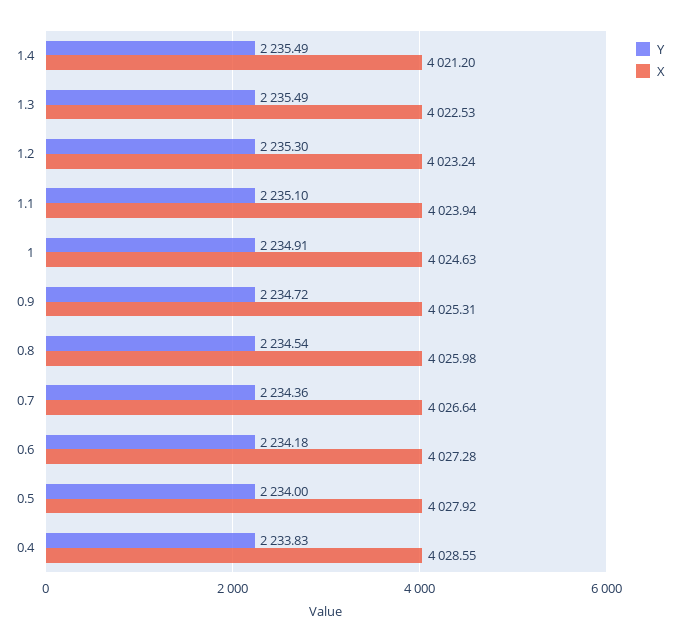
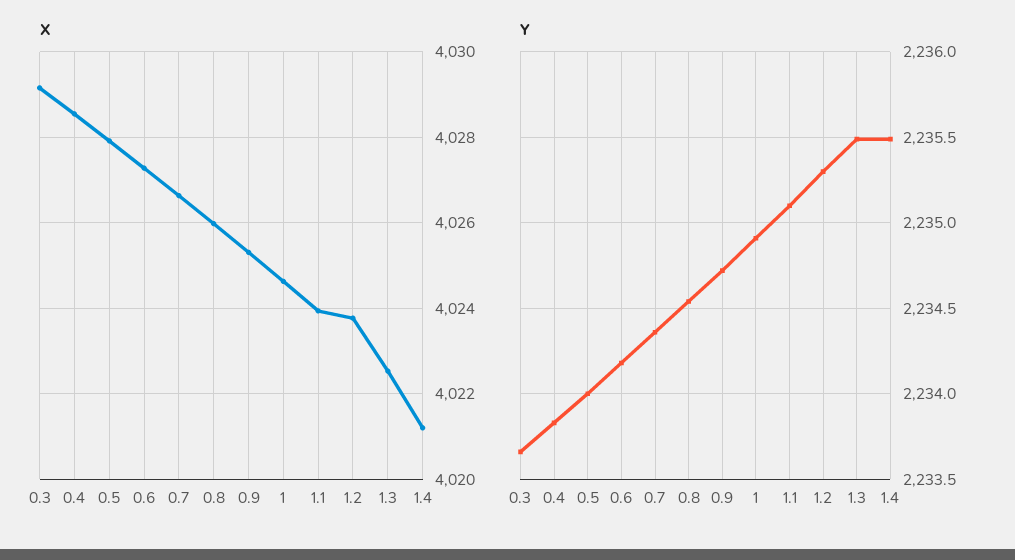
X, 1.2: 4023.24 -> 4023.8
X, 0.3: none -> 4029.2
Y, 0.3: none -> 2233.65

